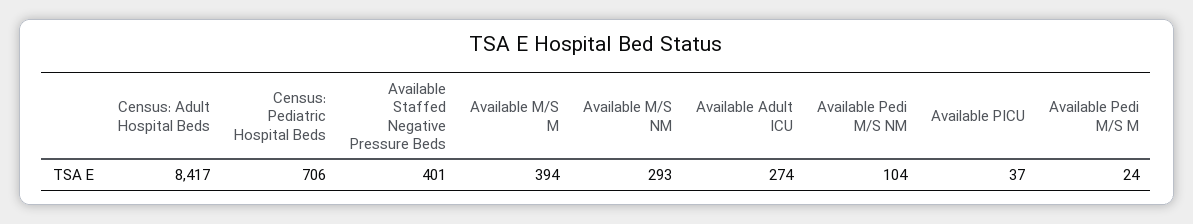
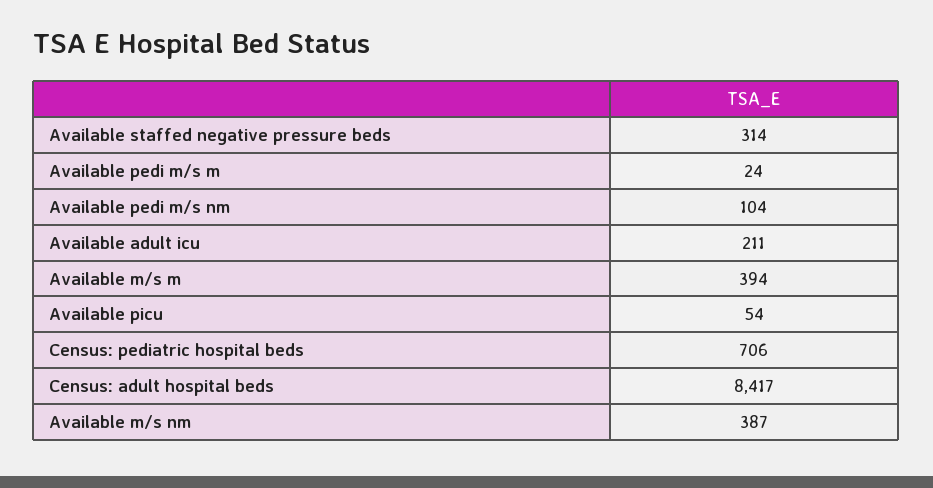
Available Staffed Negative Pressure Beds: 401 -> 314
Available M/S NM: 293 -> 387
Available Adult ICU: 274 -> 211
Available PICU: 37 -> 54

